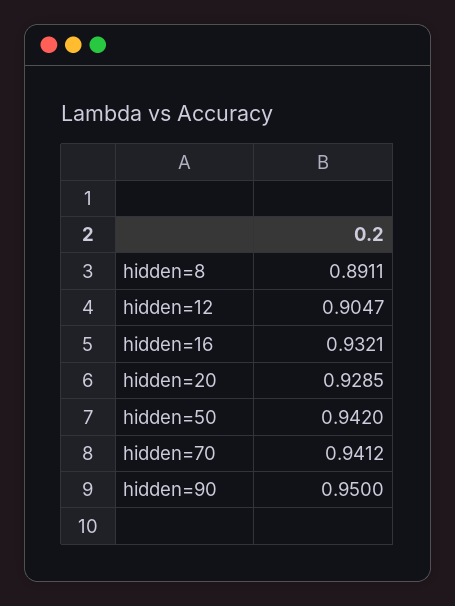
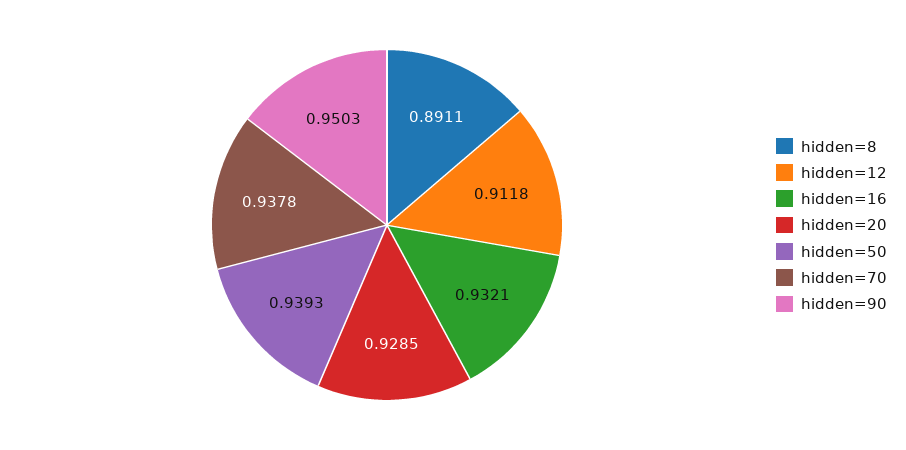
hidden=12: 0.9047 -> 0.9118
hidden=50: 0.942 -> 0.9393
hidden=70: 0.9412 -> 0.9378
hidden=90: 0.95 -> 0.9503

